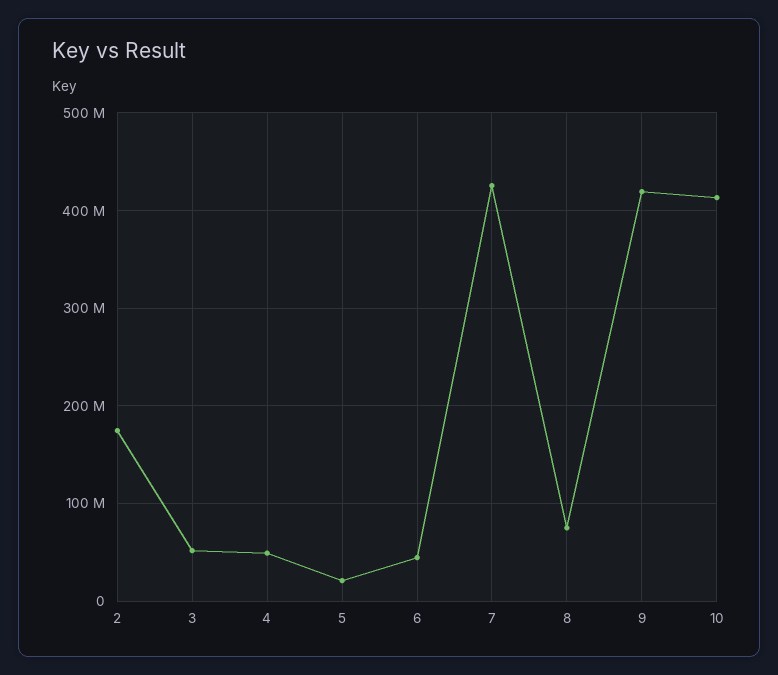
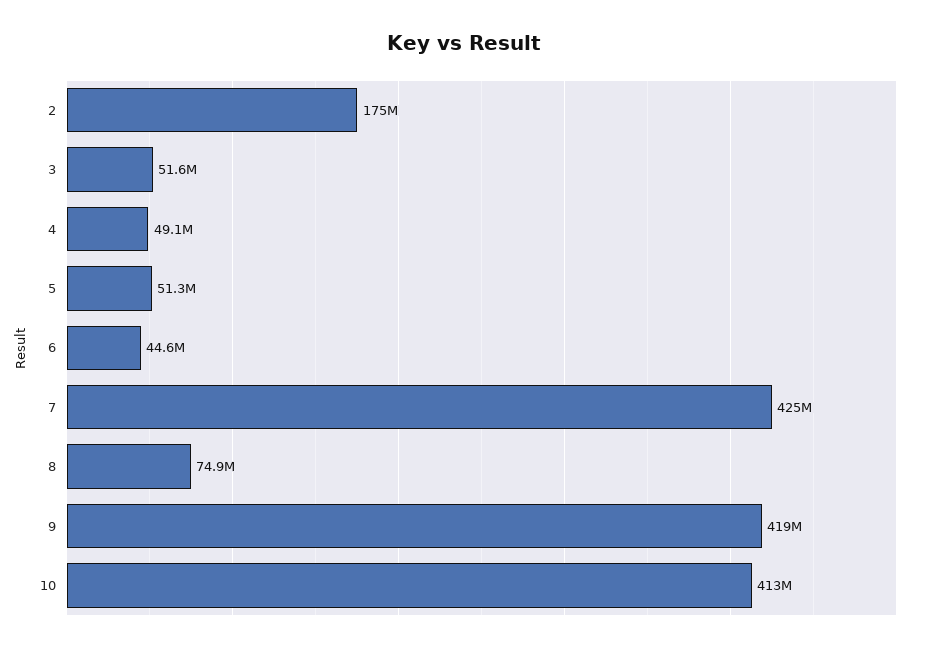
5: 20000000 -> 51300000

